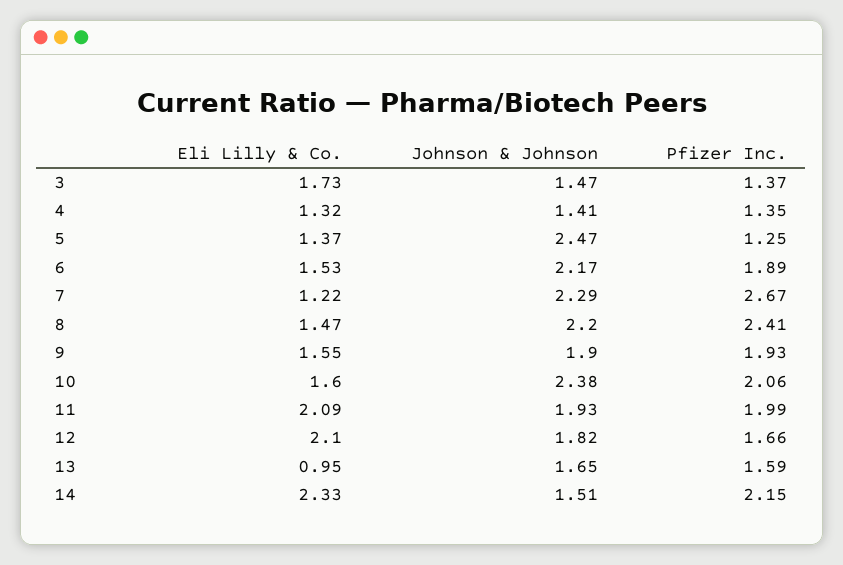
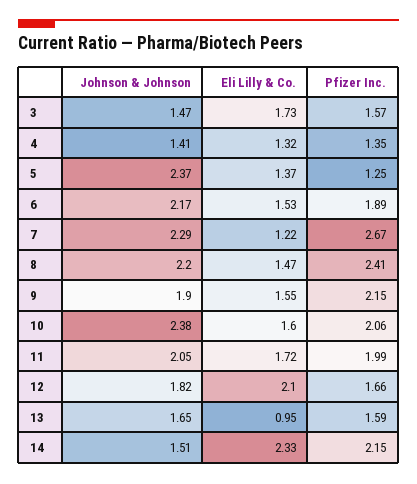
Pfizer Inc., 3: 1.37 -> 1.57
Johnson & Johnson, 5: 2.47 -> 2.37
Pfizer Inc., 9: 1.93 -> 2.15
Eli Lilly & Co., 11: 2.09 -> 1.72
Johnson & Johnson, 11: 1.93 -> 2.05

